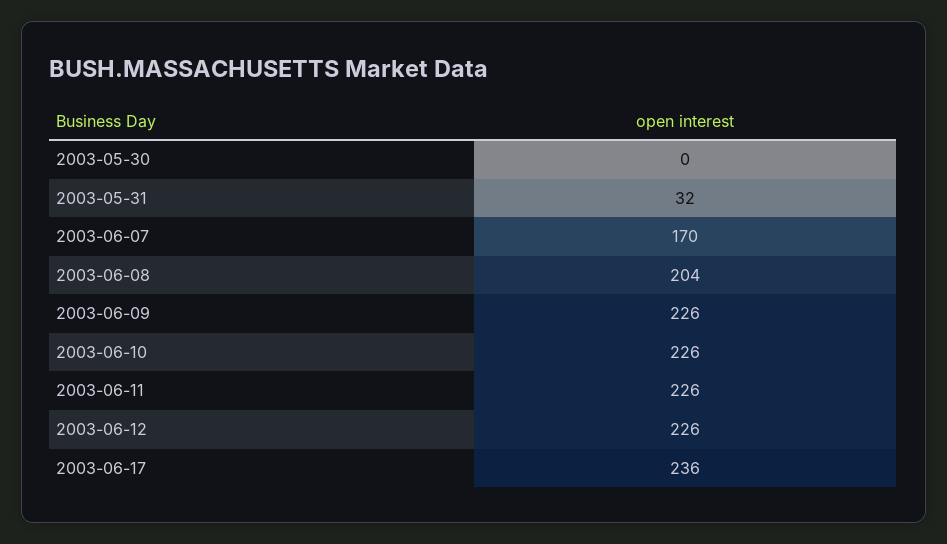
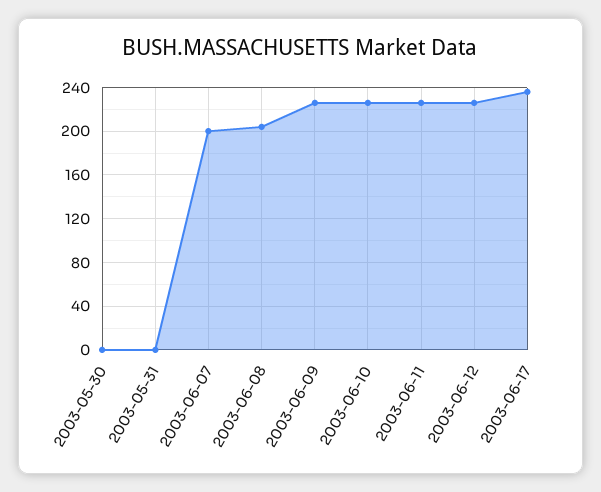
2003-05-31: 32 -> 0
2003-06-07: 170 -> 200

